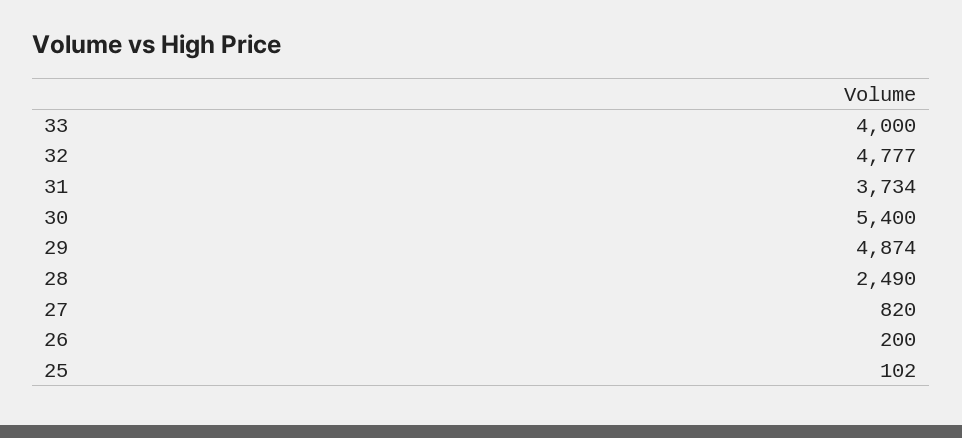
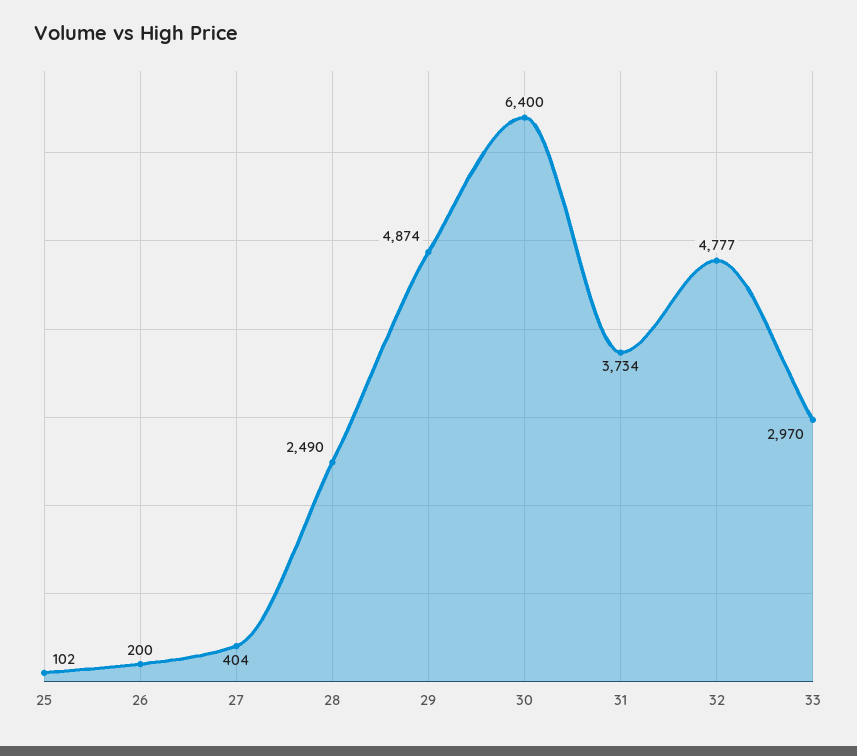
33: 4000 -> 2970
30: 5400 -> 6400
27: 820 -> 404

